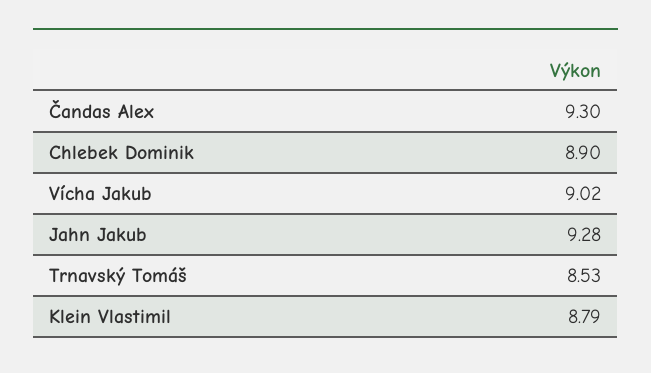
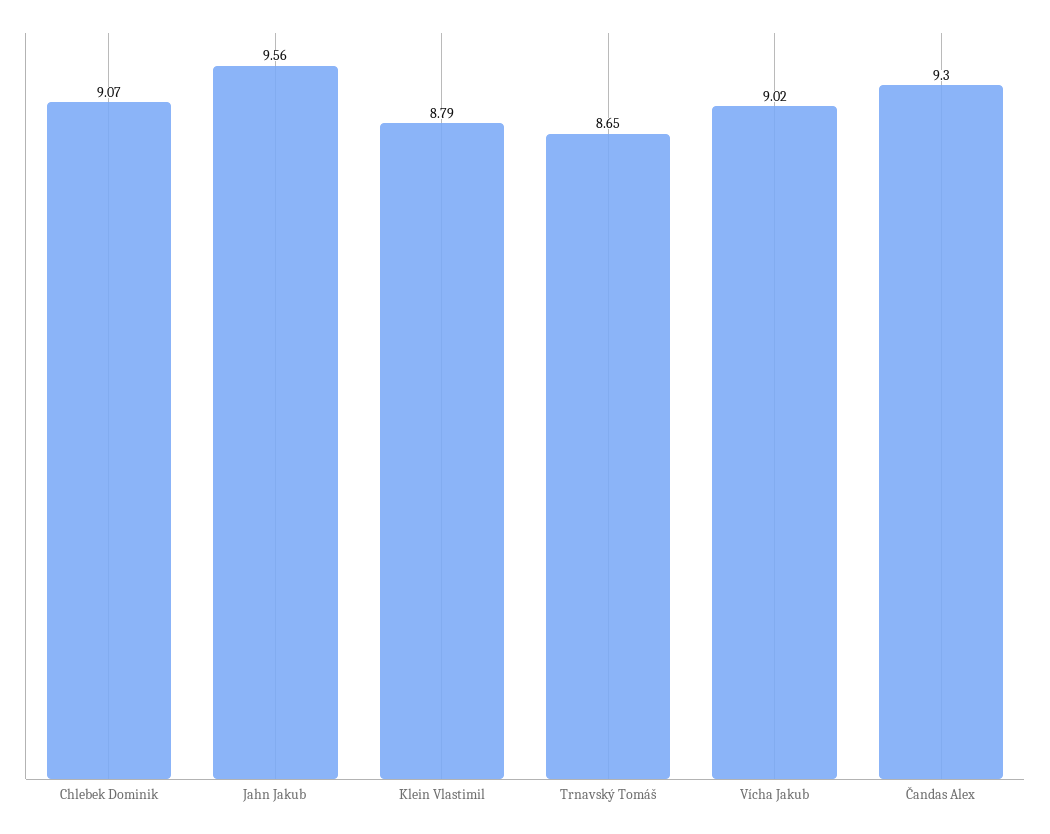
Chlebek Dominik: 8.9 -> 9.07
Jahn Jakub: 9.28 -> 9.56
Trnavský Tomáš: 8.53 -> 8.65

